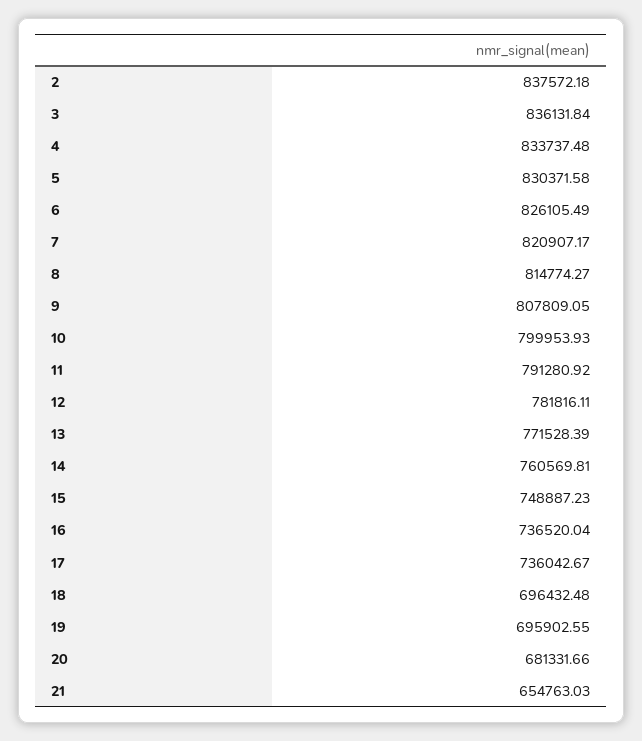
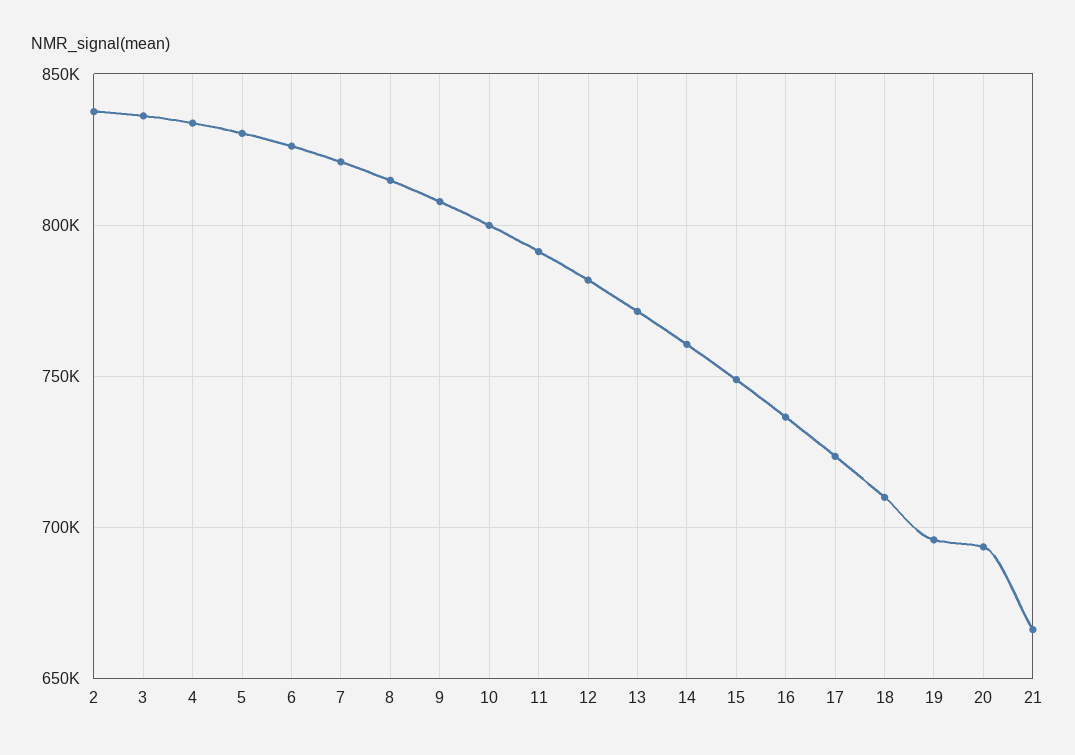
17: 736042.67 -> 725000
18: 696432.48 -> 710000
20: 681331.66 -> 695000
21: 654763.03 -> 665000

